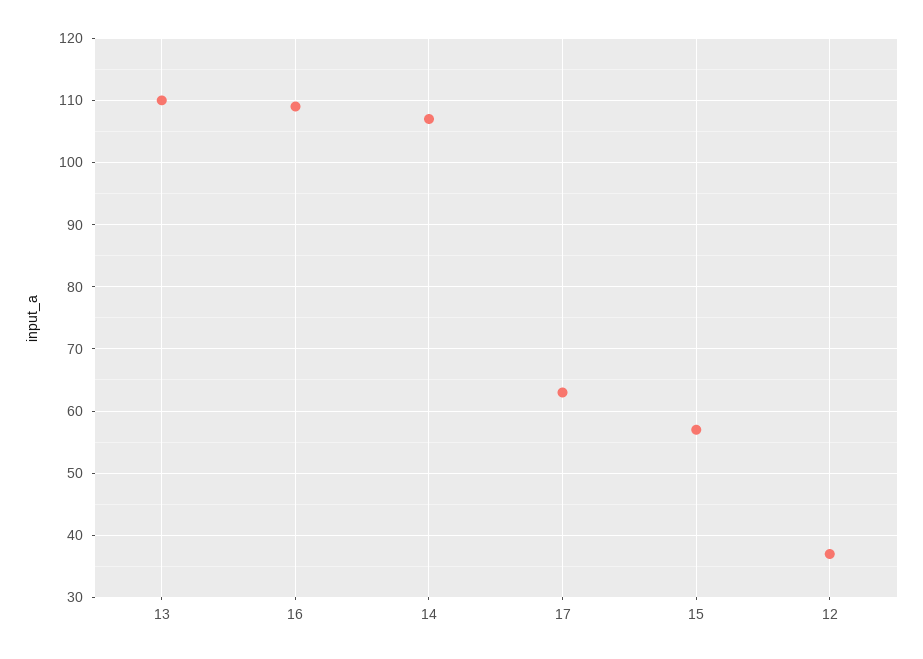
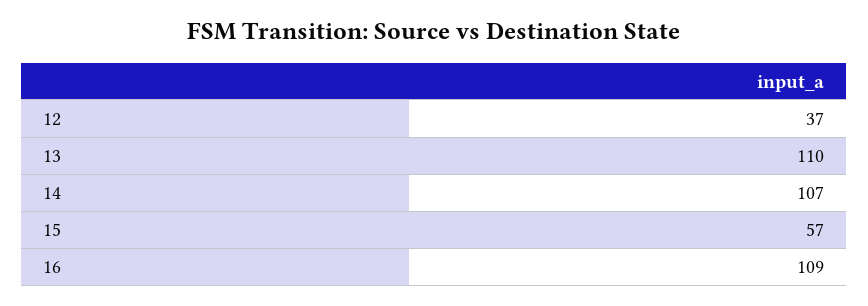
17: 63 -> none

